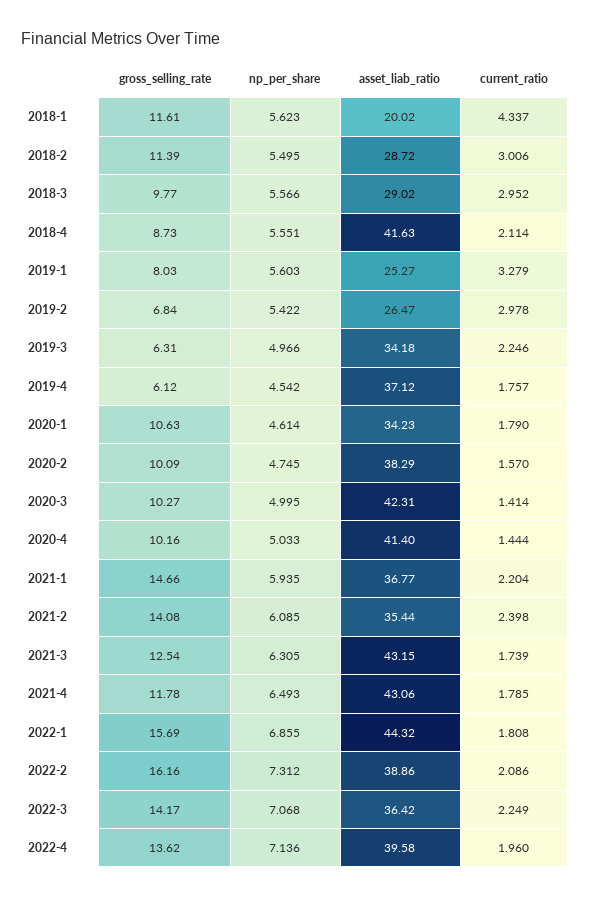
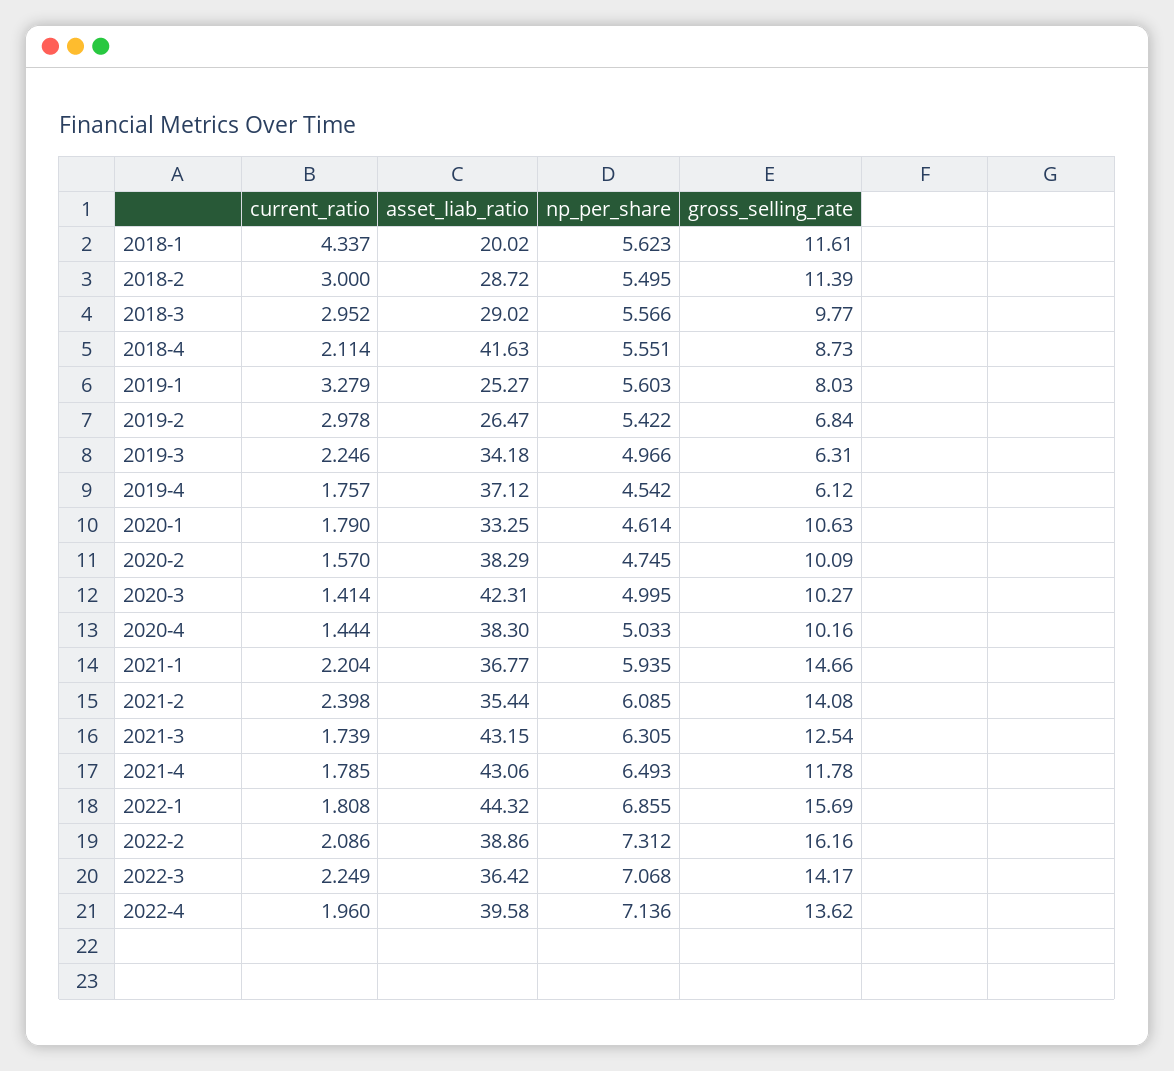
current_ratio, 2018-2: 3.006 -> 3
asset_liab_ratio, 2020-1: 34.23 -> 33.25
asset_liab_ratio, 2020-4: 41.4 -> 38.3

